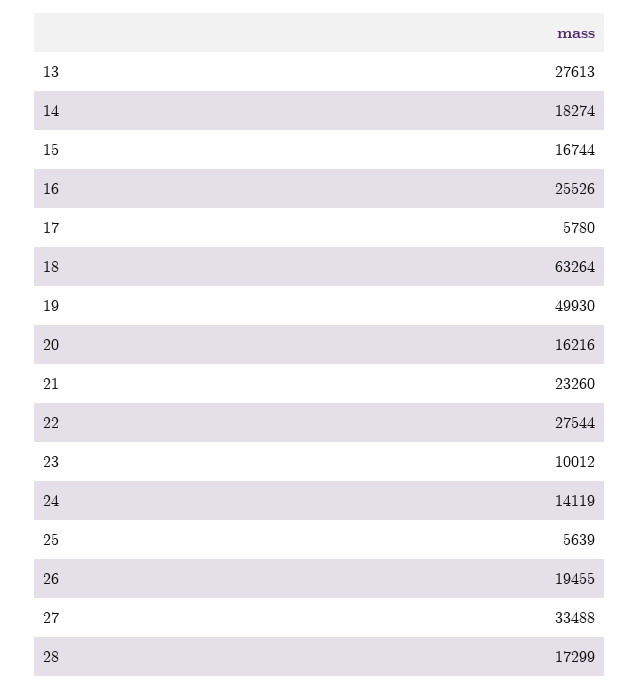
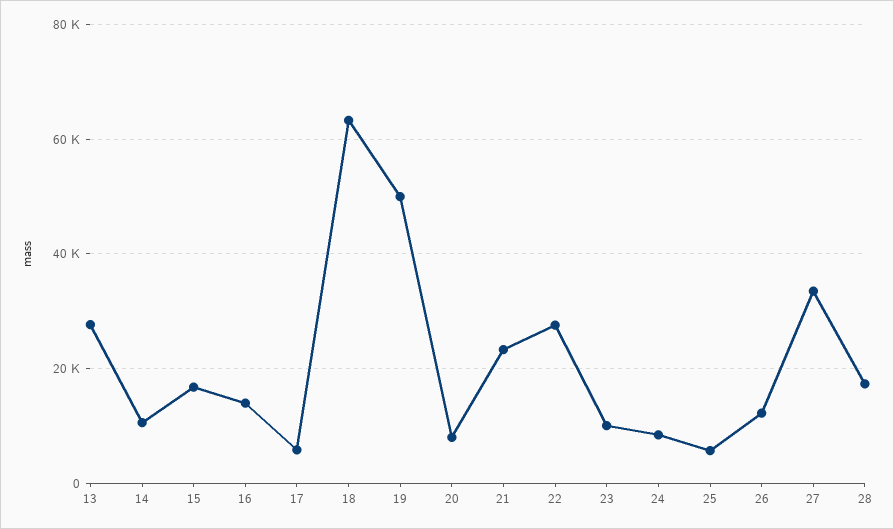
14: 18274 -> 10000
16: 25526 -> 14000
20: 16216 -> 8000
24: 14119 -> 8000
26: 19455 -> 12000

